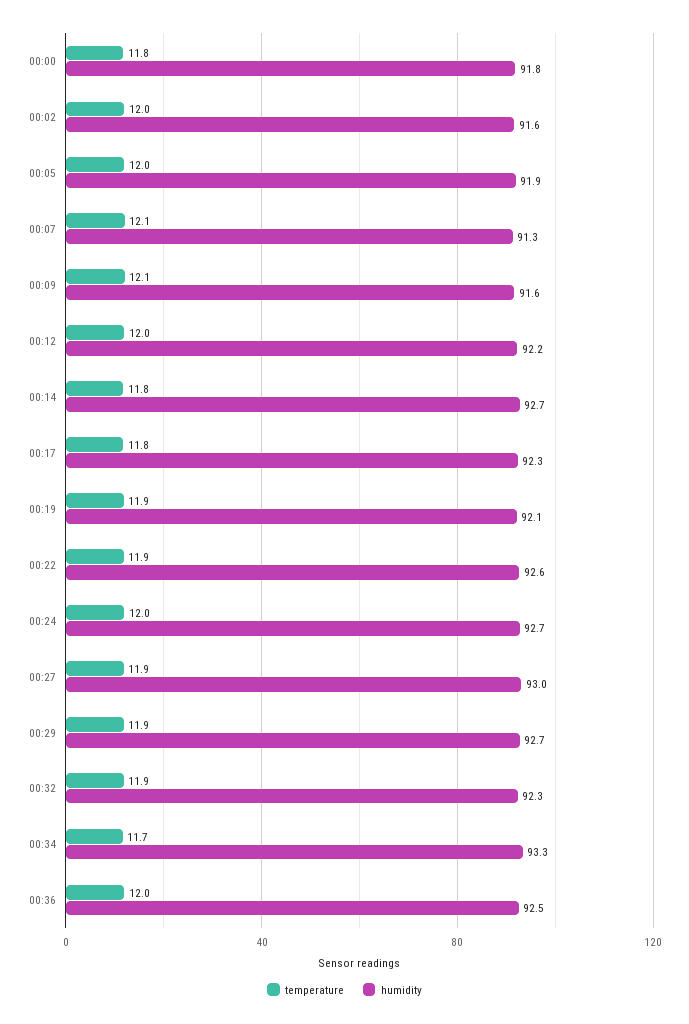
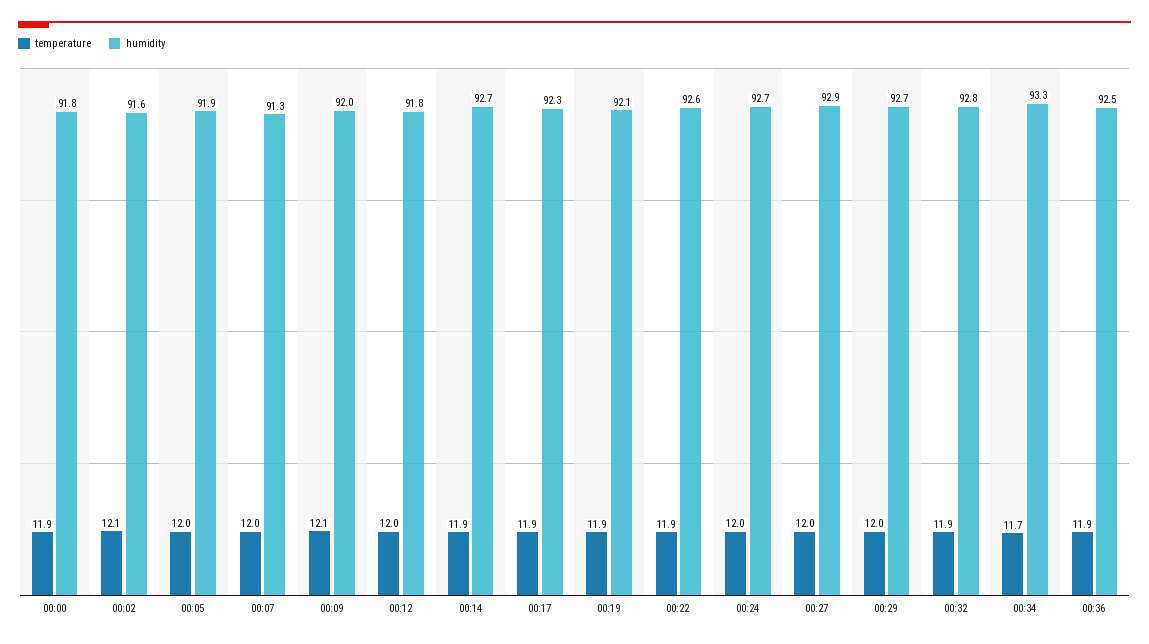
temperature, 00:00: 11.8 -> 11.9
temperature, 00:02: 12 -> 12.1
temperature, 00:07: 12.1 -> 12
humidity, 00:09: 91.6 -> 92
humidity, 00:12: 92.2 -> 91.8
temperature, 00:14: 11.8 -> 11.9
temperature, 00:17: 11.8 -> 11.9
temperature, 00:27: 11.9 -> 12
humidity, 00:27: 93 -> 92.9
temperature, 00:29: 11.9 -> 12
humidity, 00:32: 92.3 -> 92.8
temperature, 00:36: 12 -> 11.9

